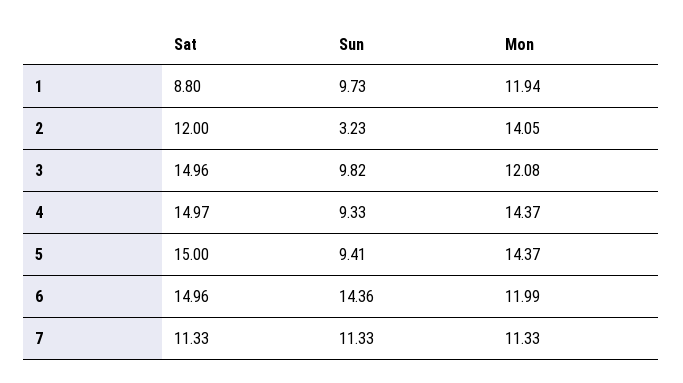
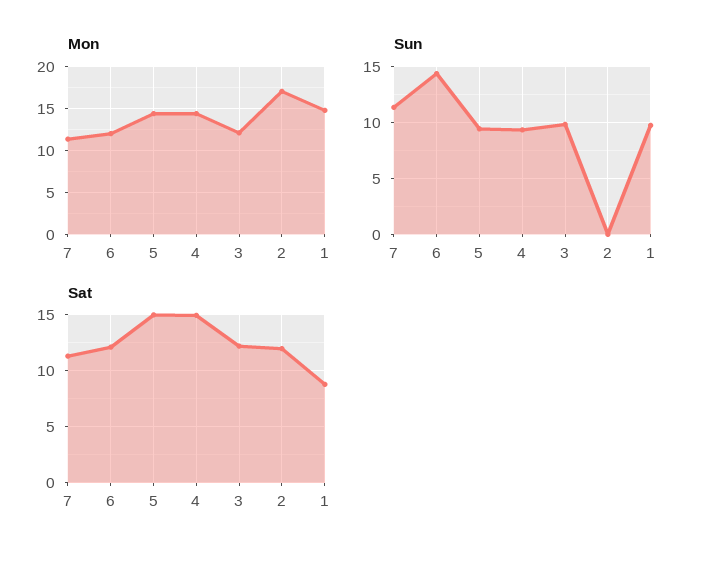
Mon, 1: 11.94 -> 15
Sun, 2: 3.23 -> 0
Mon, 2: 14.05 -> 17
Sat, 3: 14.96 -> 12
Sat, 6: 14.96 -> 12

